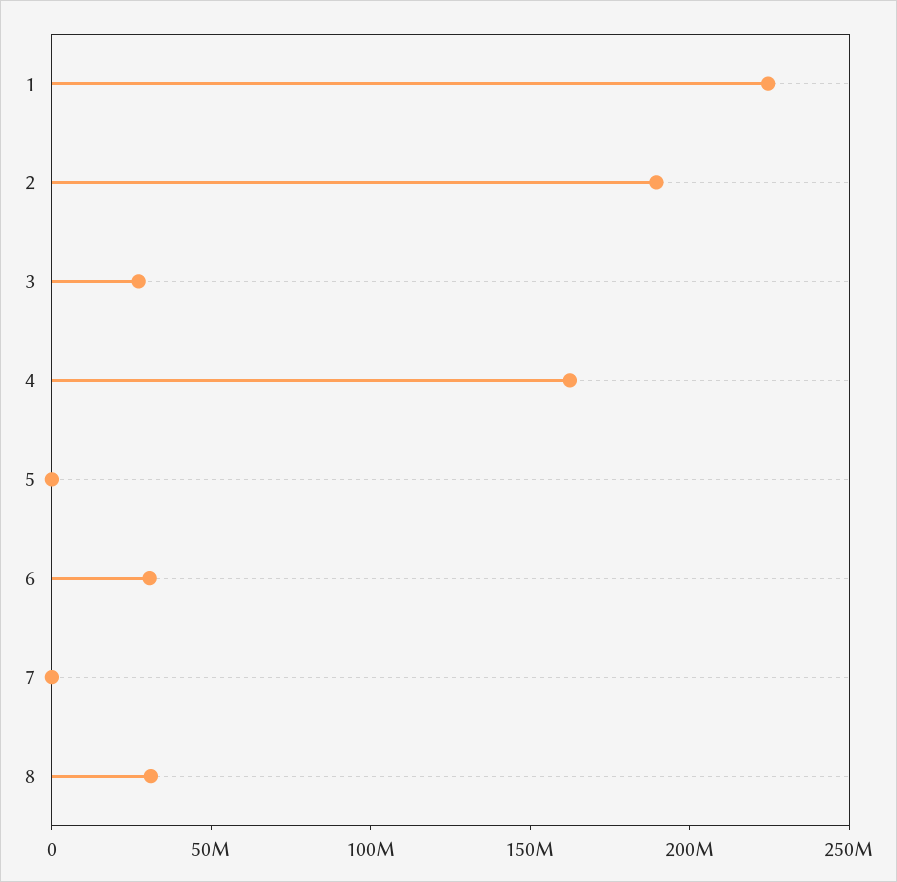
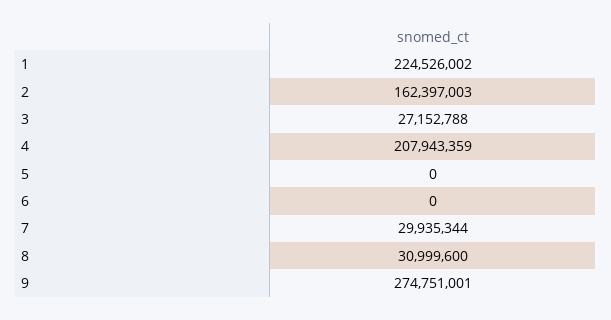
2: 190000000 -> 162397003
4: 160000000 -> 207943359
6: 30000000 -> 0
7: 0 -> 29935344
9: none -> 274751001

